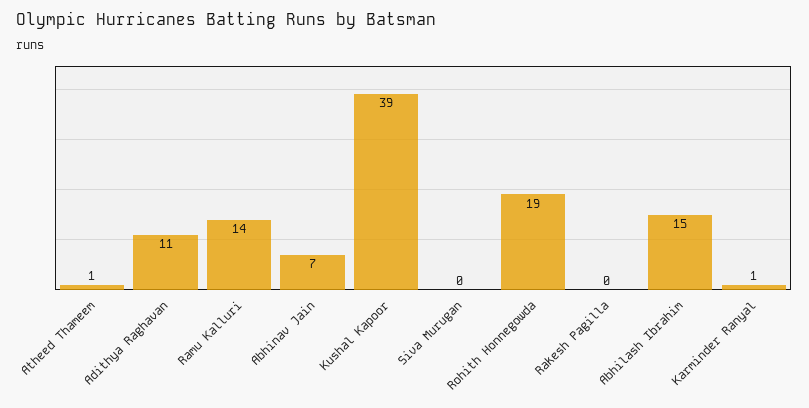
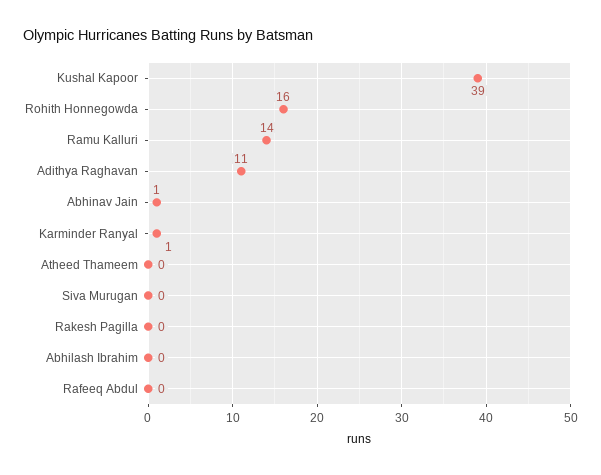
Atheed Thameem: 1 -> 0
Abhinav Jain: 7 -> 1
Rohith Honnegowda: 19 -> 16
Abhilash Ibrahim: 15 -> 0
Rafeeq Abdul: none -> 0

